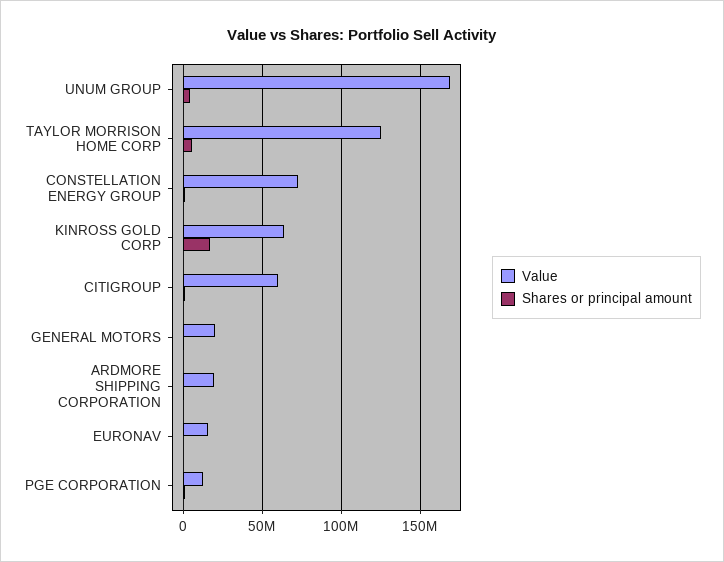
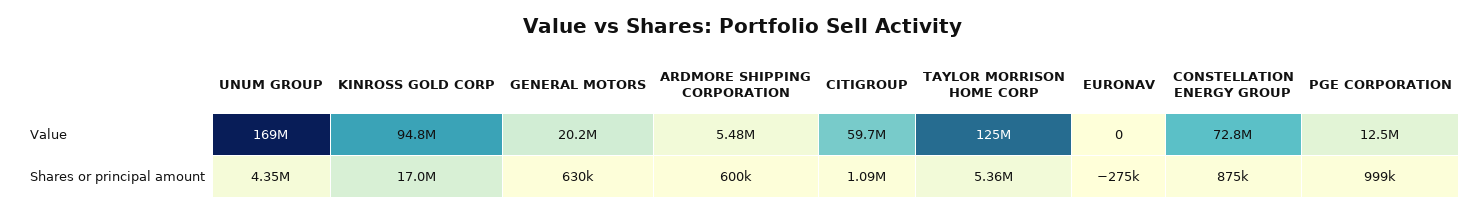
Value, KINROSS GOLD CORP: 65000000 -> 94800000
Value, ARDMORE SHIPPING CORPORATION: 20000000 -> 5480000
Value, EURONAV: 15000000 -> 0

